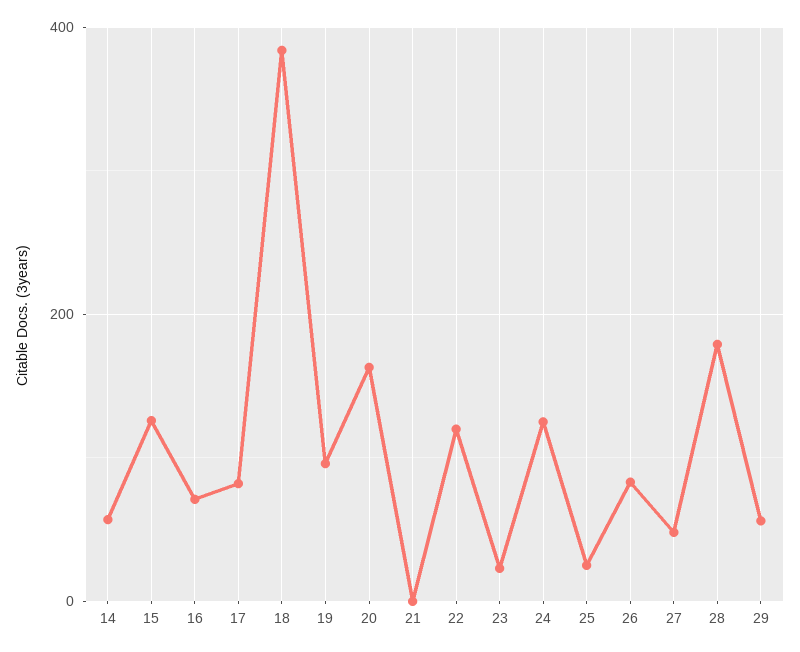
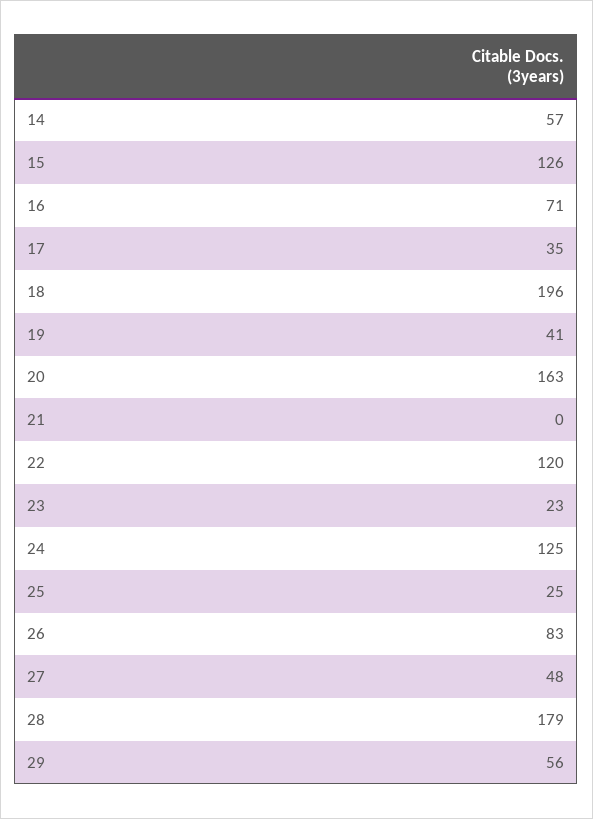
17: 80 -> 35
18: 380 -> 196
19: 100 -> 41

